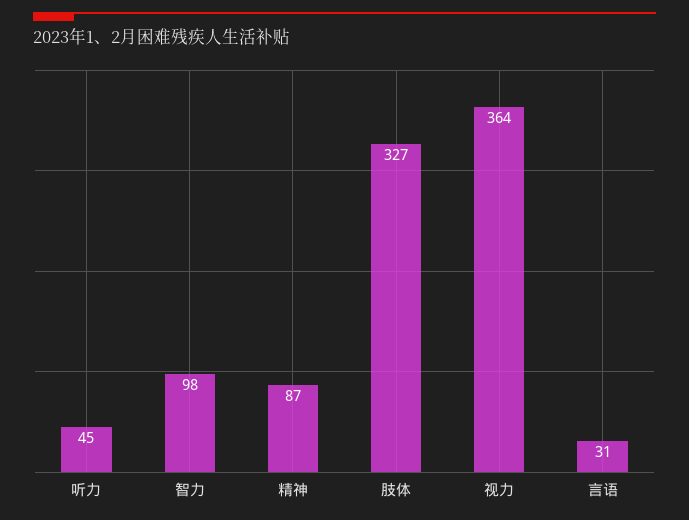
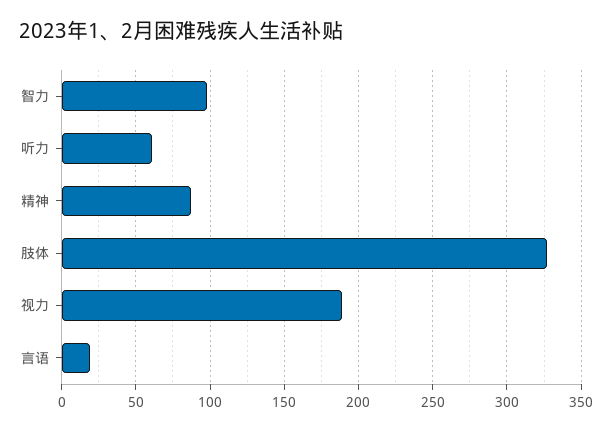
听力: 45 -> 60
视力: 364 -> 190
言语: 31 -> 20

